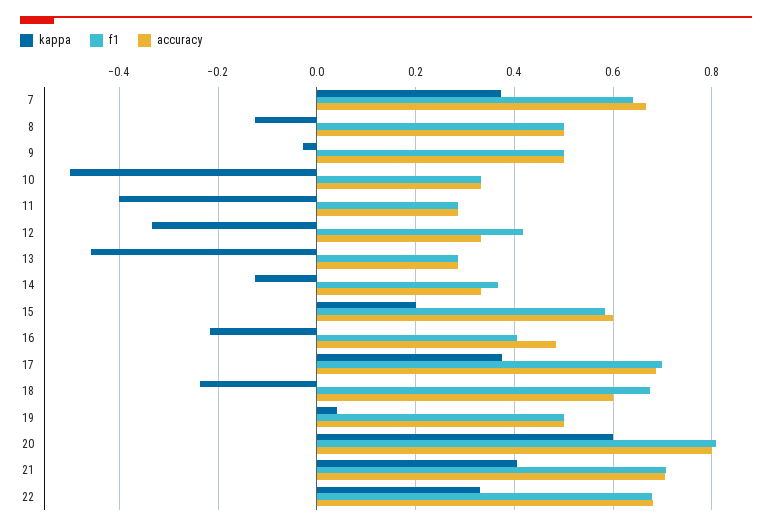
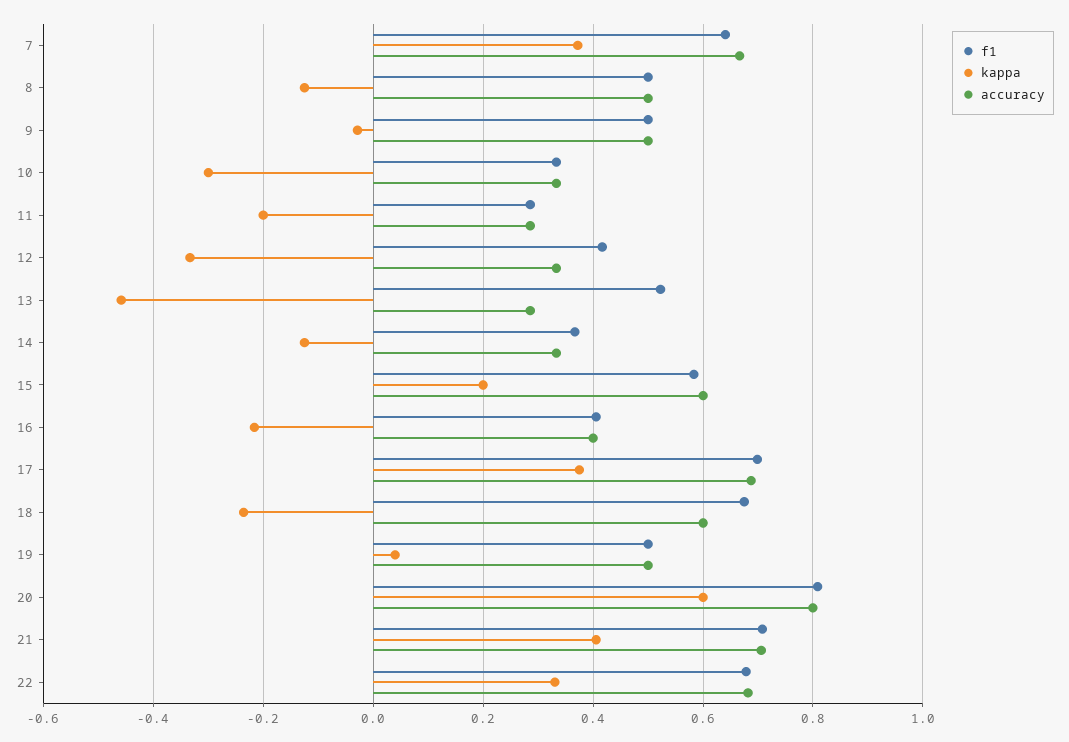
kappa, 10: -0.5 -> -0.3
kappa, 11: -0.4 -> -0.2
f1, 13: 0.28 -> 0.52
accuracy, 16: 0.48 -> 0.4

